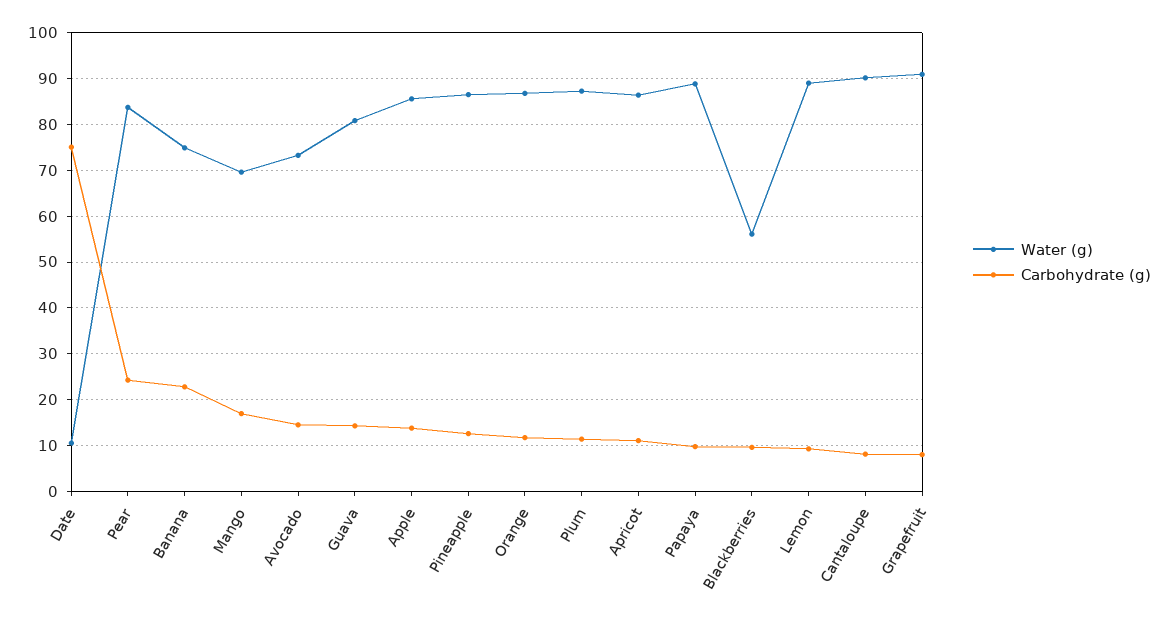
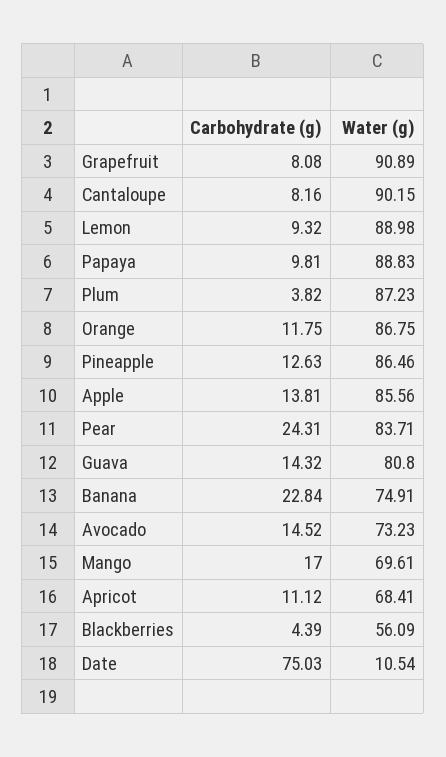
Carbohydrate (g), Plum: 12 -> 3.82
Water (g), Apricot: 86 -> 68.41
Carbohydrate (g), Blackberries: 10 -> 4.39

